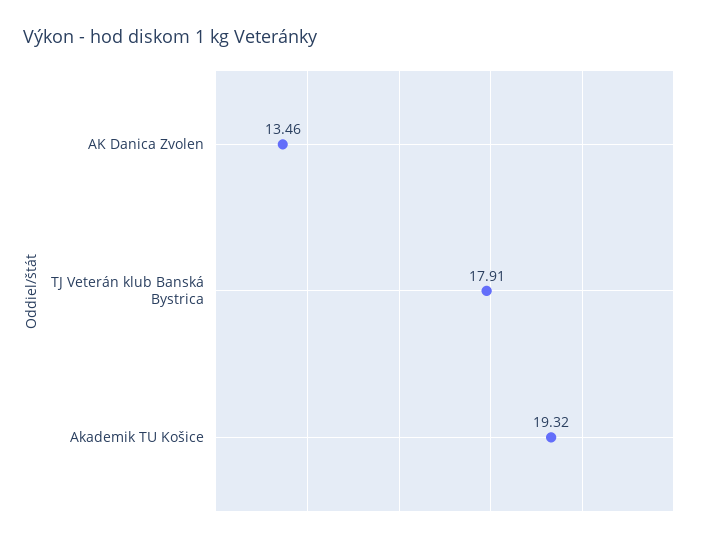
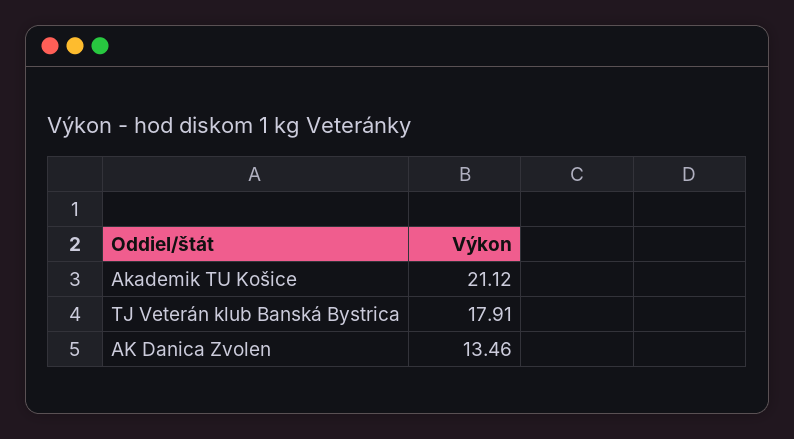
Akademik TU Košice: 19.32 -> 21.12

